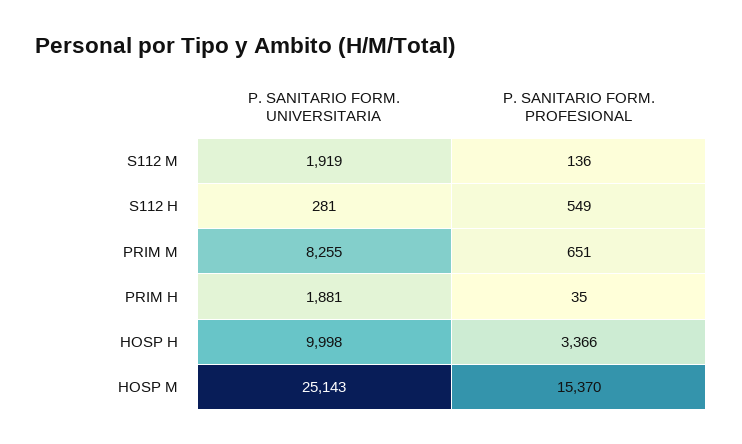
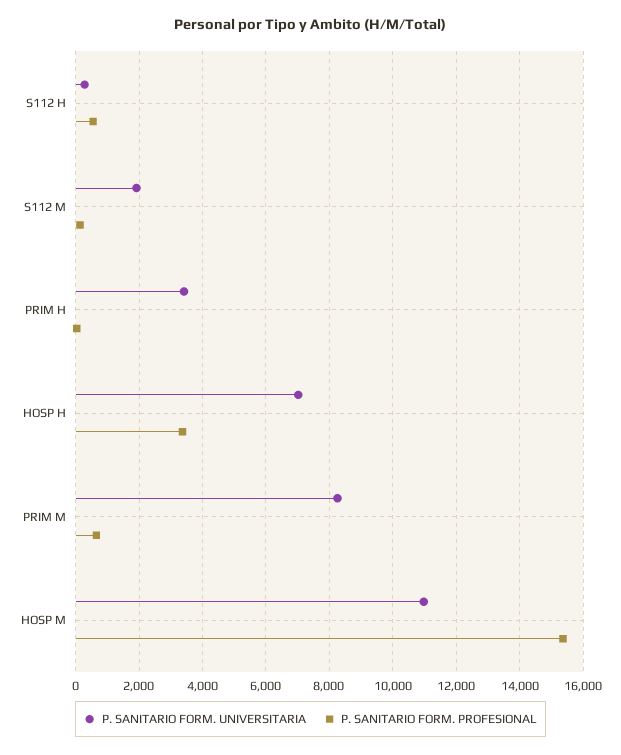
P. SANITARIO FORM. UNIVERSITARIA, PRIM H: 1881 -> 3400
P. SANITARIO FORM. UNIVERSITARIA, HOSP H: 9998 -> 7000
P. SANITARIO FORM. UNIVERSITARIA, HOSP M: 25143 -> 11000

